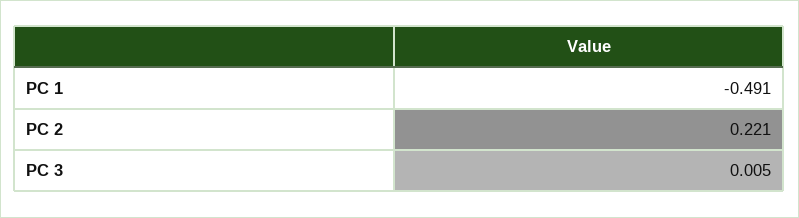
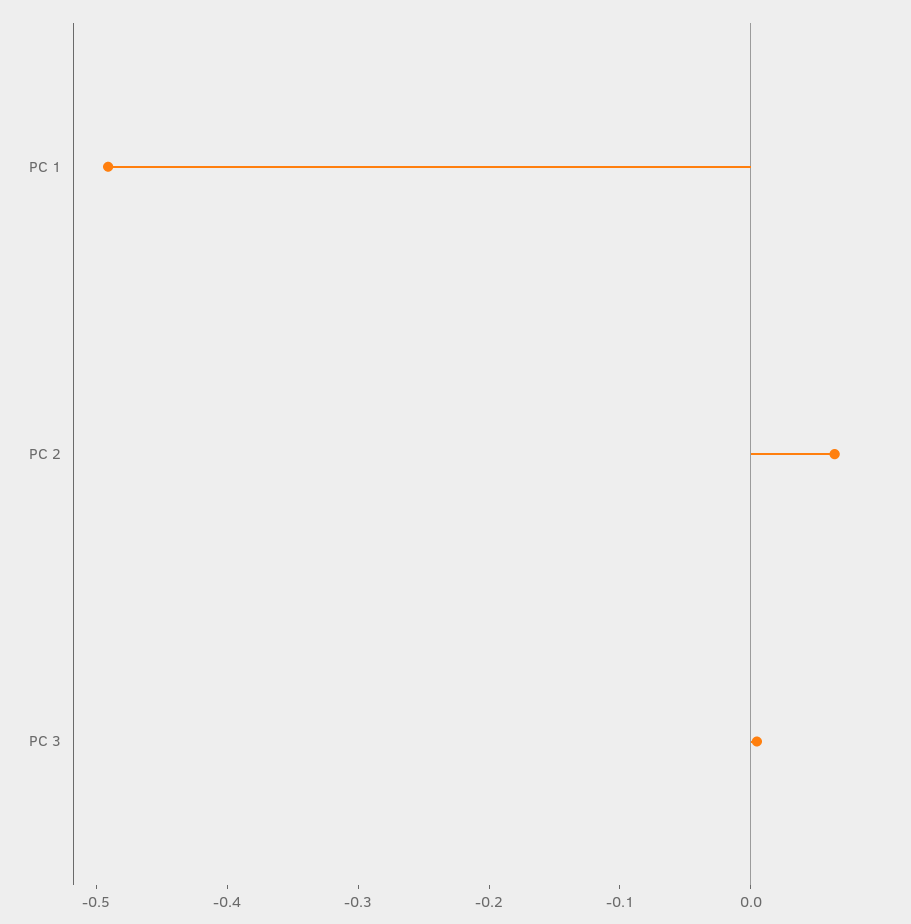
PC 2: 0.221 -> 0.06

